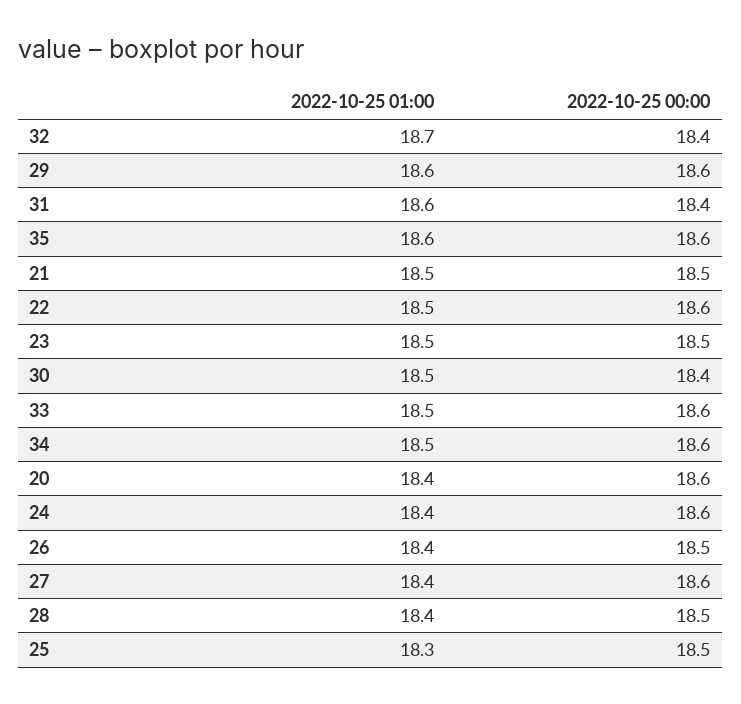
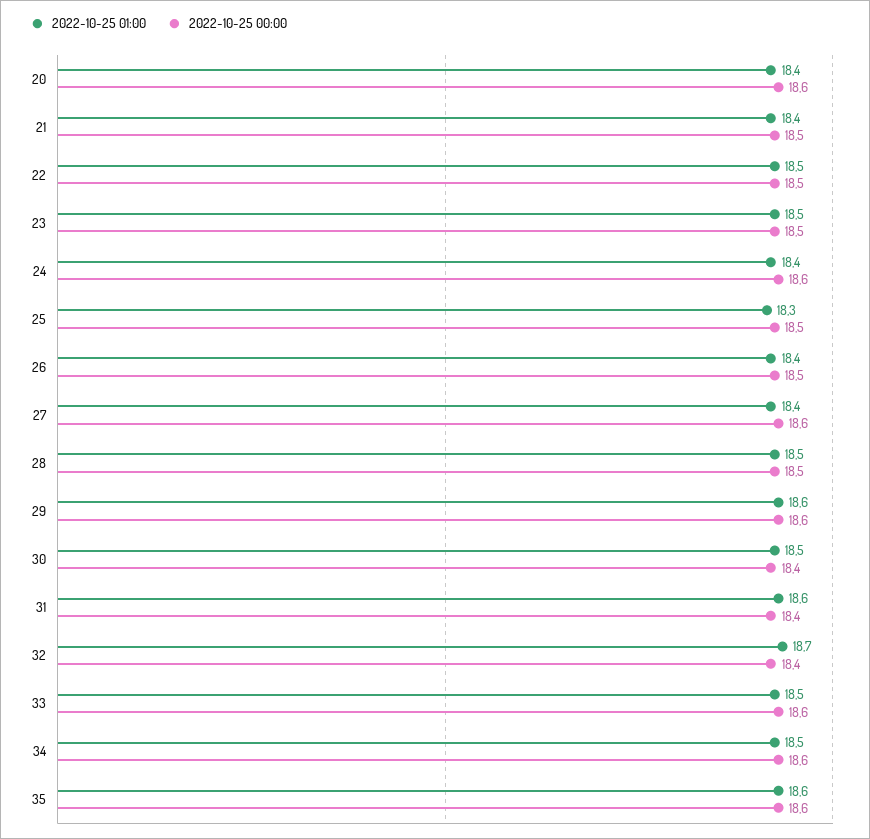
2022-10-25 01:00, 21: 18.5 -> 18.4
2022-10-25 00:00, 22: 18.6 -> 18.5
2022-10-25 01:00, 28: 18.4 -> 18.5

